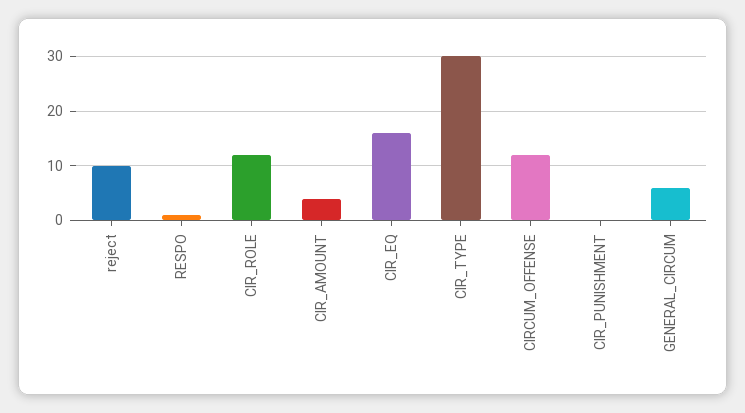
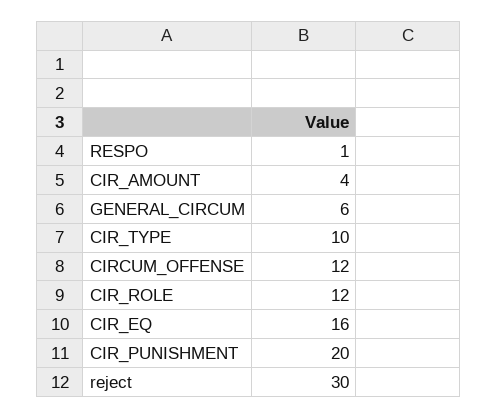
reject: 10 -> 30
CIR_TYPE: 30 -> 10
CIR_PUNISHMENT: 0 -> 20

